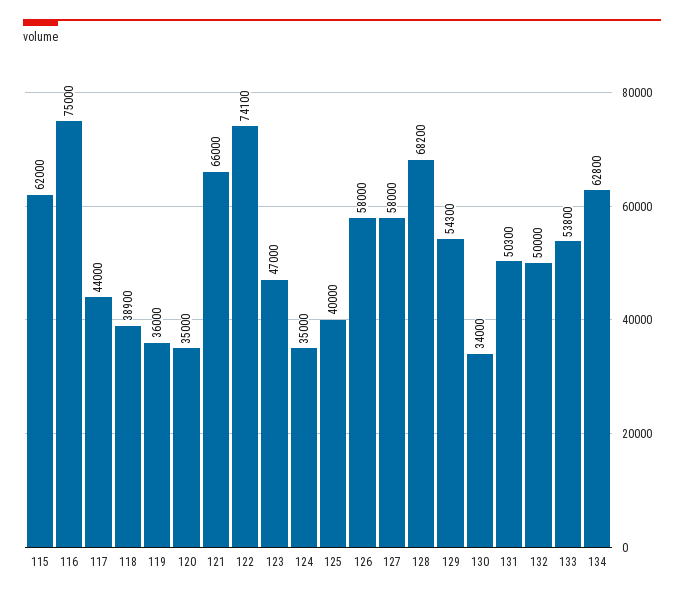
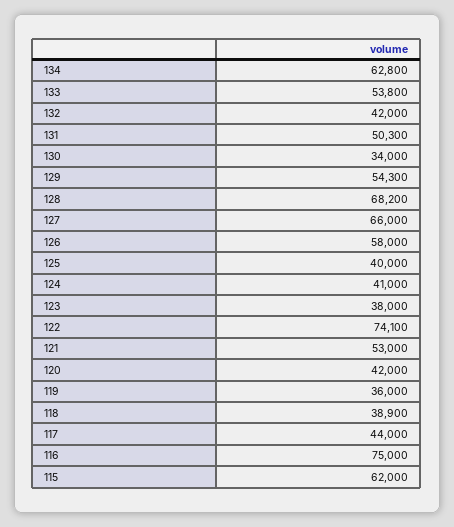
120: 35000 -> 42000
121: 66000 -> 53000
123: 47000 -> 38000
124: 35000 -> 41000
127: 58000 -> 66000
132: 50000 -> 42000

